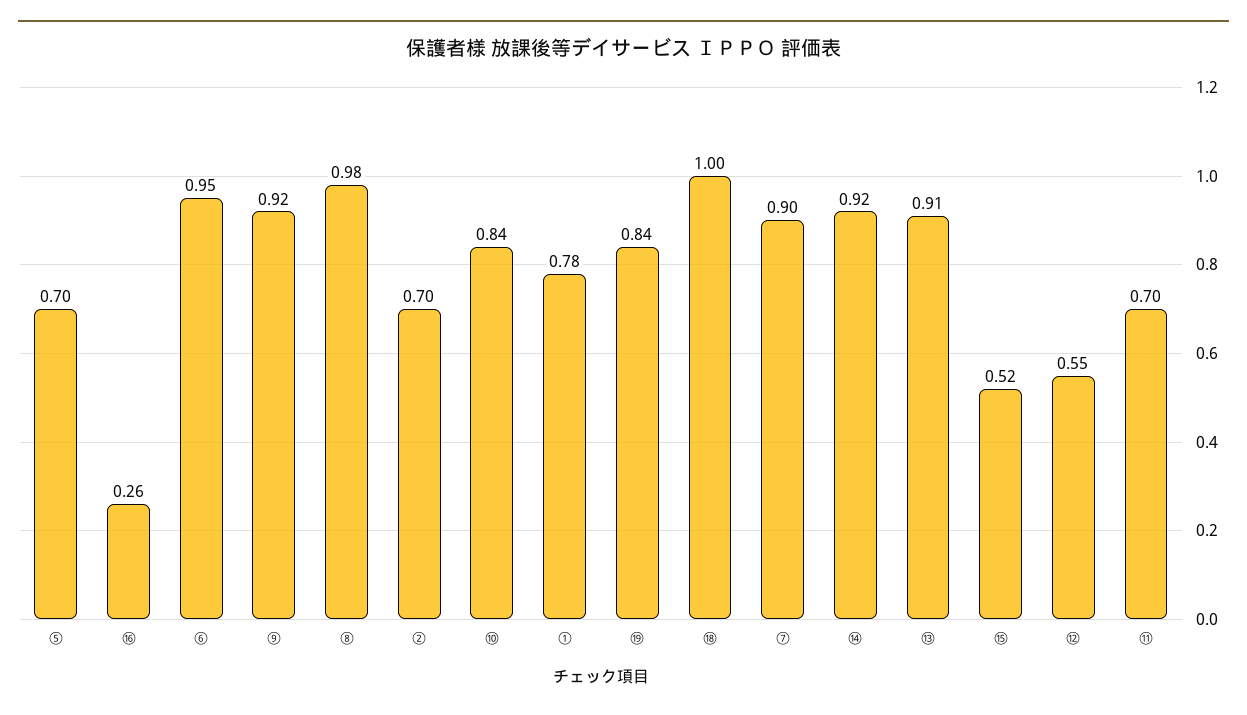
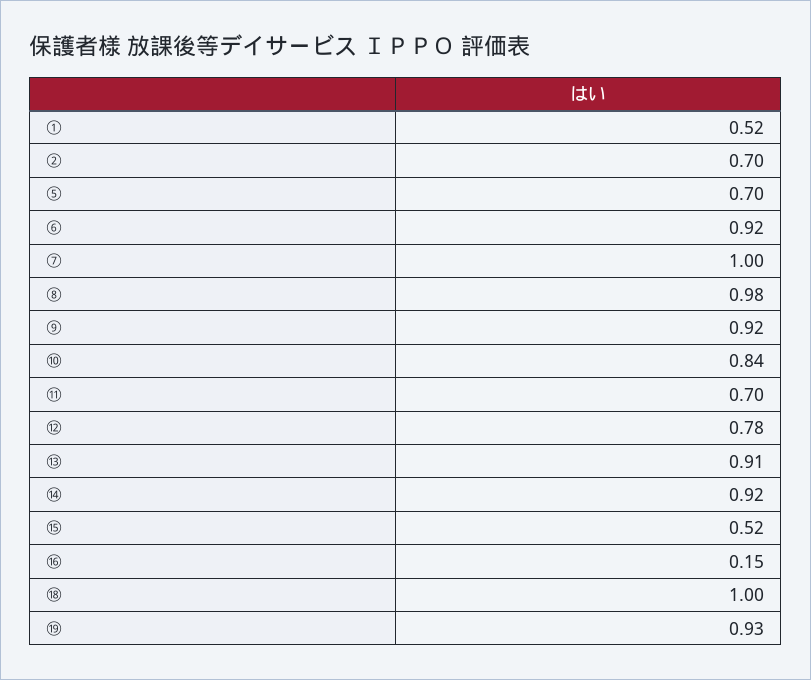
⑯: 0.26 -> 0.15
⑥: 0.95 -> 0.92
①: 0.78 -> 0.52
⑲: 0.84 -> 0.93
⑦: 0.9 -> 1
⑫: 0.55 -> 0.78

